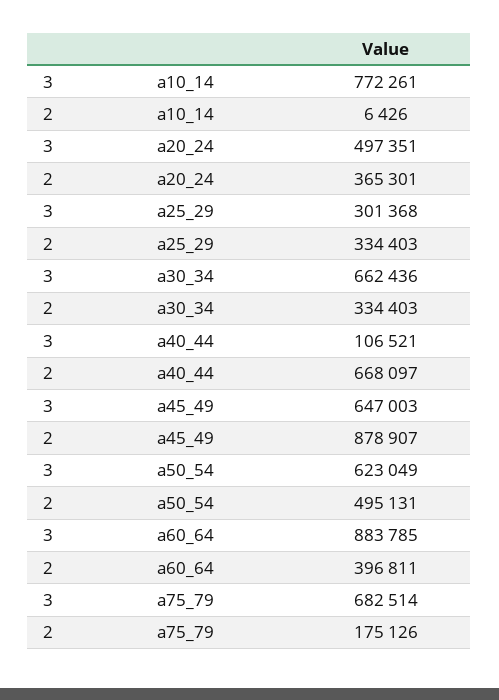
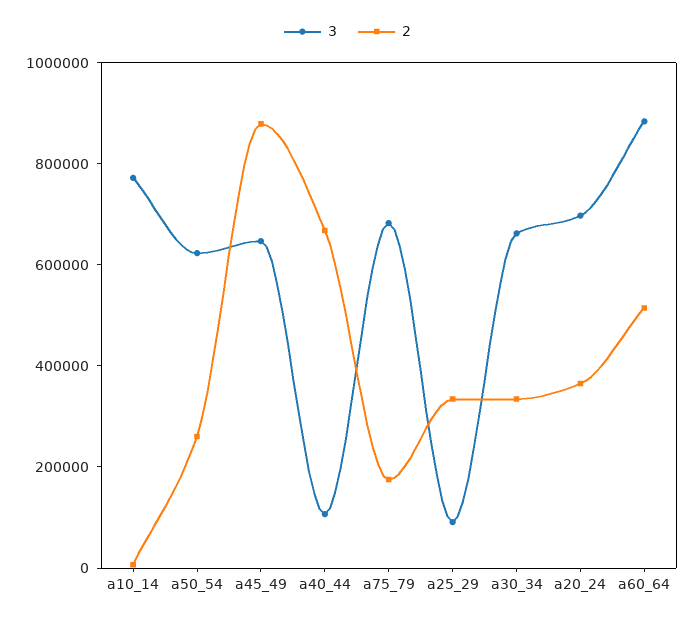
3, a20_24: 497351 -> 700000
3, a25_29: 301368 -> 100000
2, a50_54: 495131 -> 250000
2, a60_64: 396811 -> 500000

